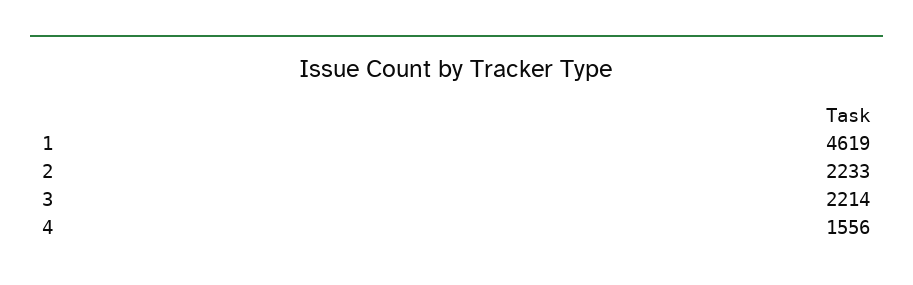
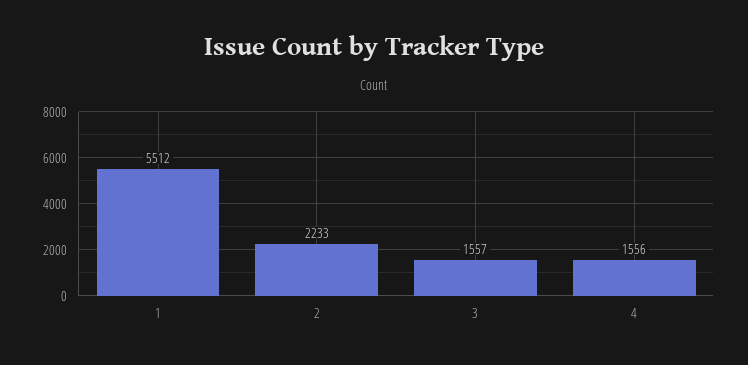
1: 4619 -> 5512
3: 2214 -> 1557

